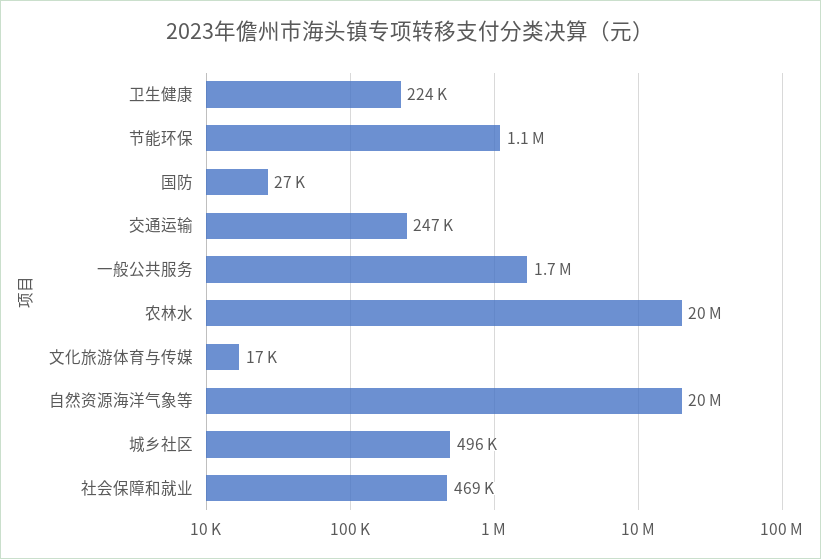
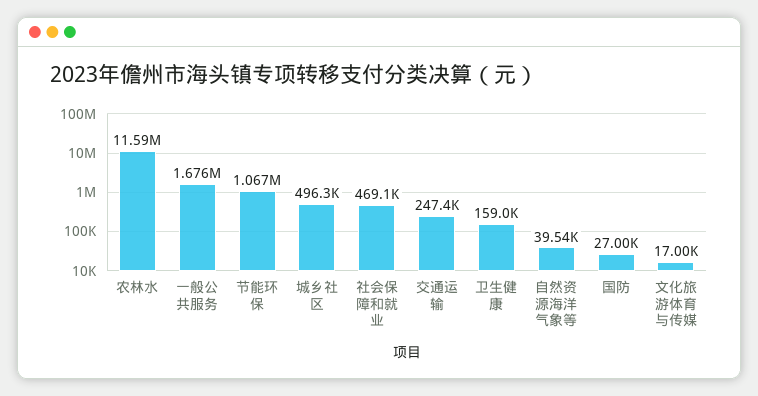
卫生健康: 224000 -> 159000
农林水: 20000000 -> 11590000
自然资源海洋气象等: 20000000 -> 39540

